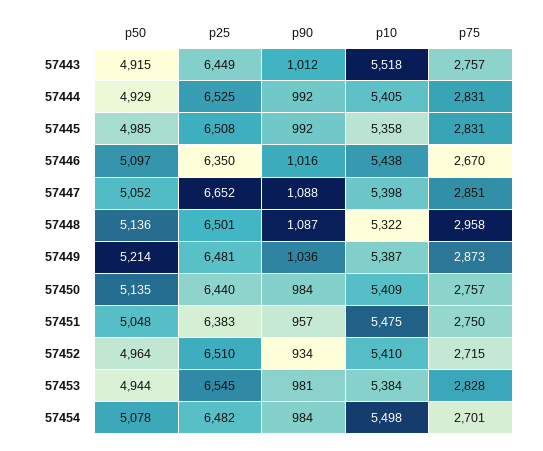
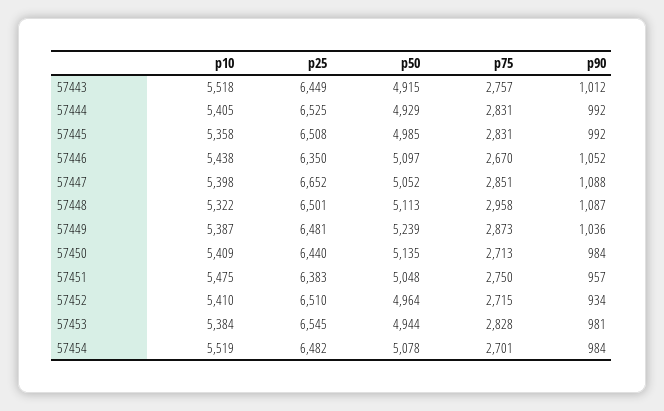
p90, 57446: 1016 -> 1052
p50, 57448: 5136 -> 5113
p50, 57449: 5214 -> 5239
p75, 57450: 2757 -> 2713
p10, 57454: 5498 -> 5519

